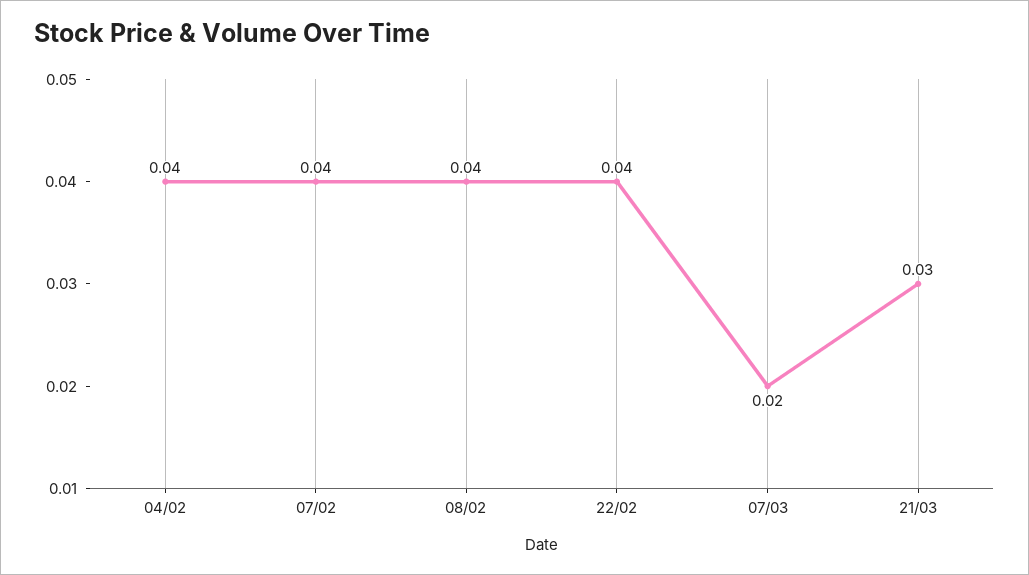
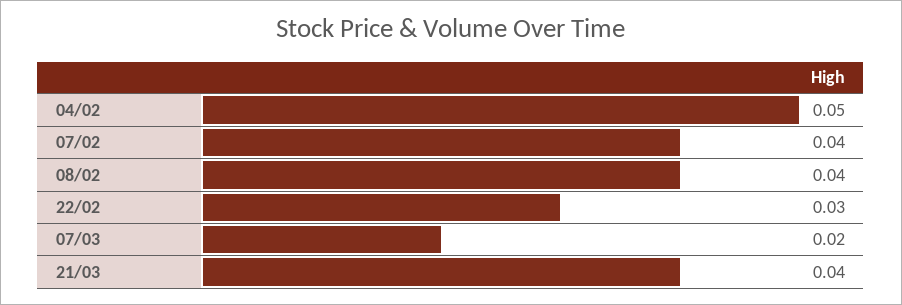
04/02: 0.04 -> 0.05
22/02: 0.04 -> 0.03
21/03: 0.03 -> 0.04

